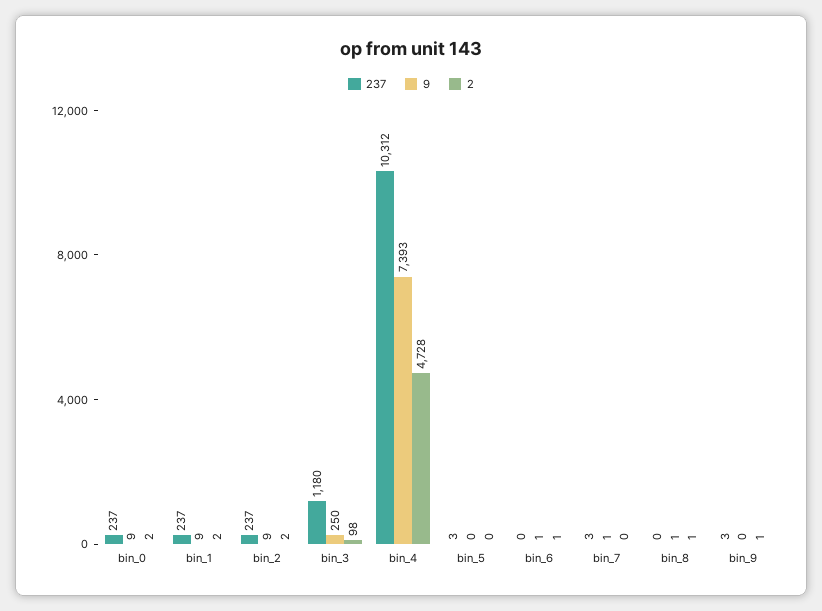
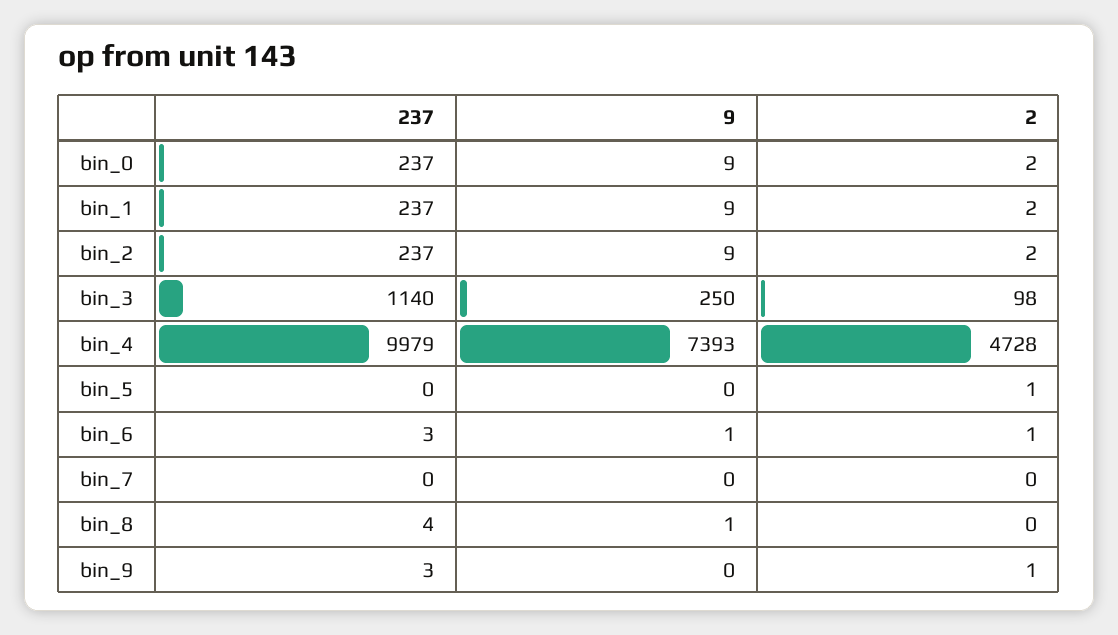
237, bin_3: 1180 -> 1140
237, bin_4: 10312 -> 9979
237, bin_5: 3 -> 0
2, bin_5: 0 -> 1
237, bin_6: 0 -> 3
237, bin_7: 3 -> 0
9, bin_7: 1 -> 0
237, bin_8: 0 -> 4
2, bin_8: 1 -> 0

